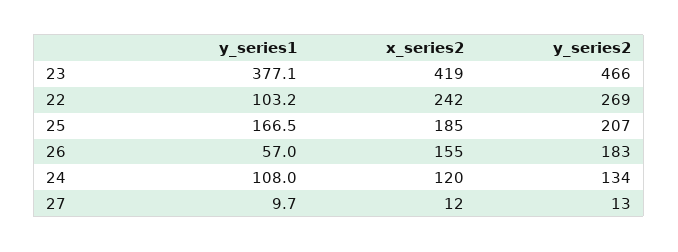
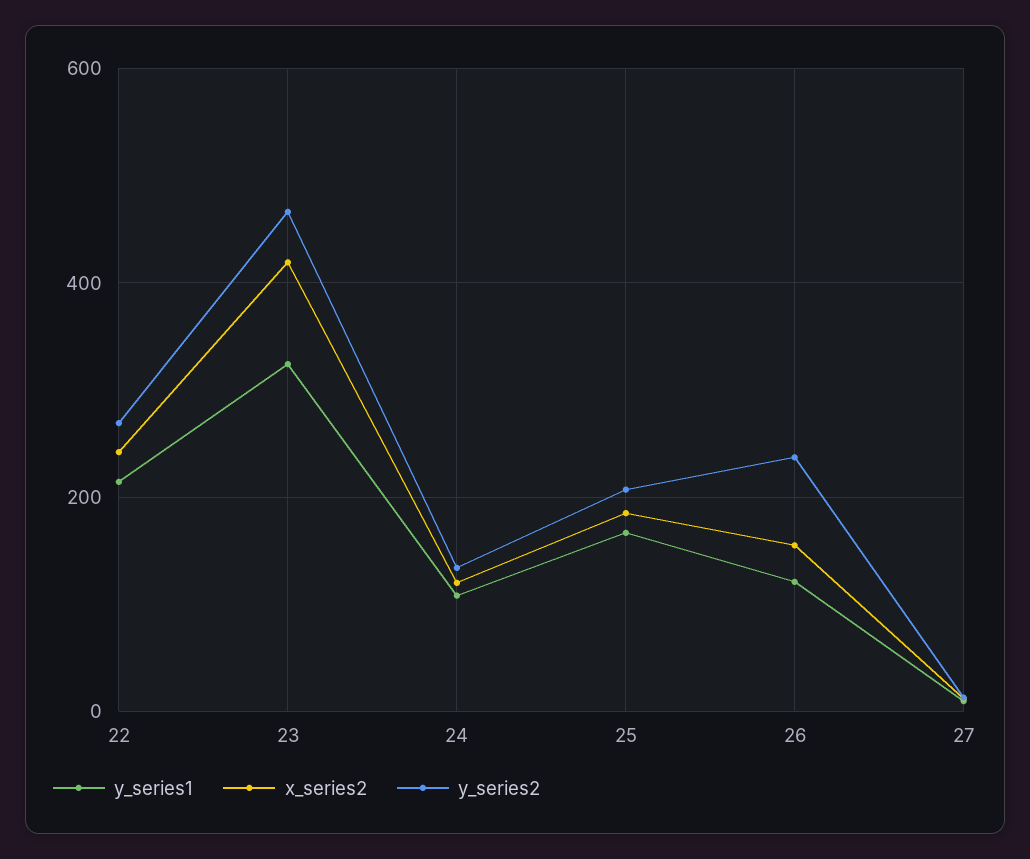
y_series1, 23: 377.1 -> 320
y_series1, 22: 103.2 -> 220
y_series1, 26: 57 -> 120
y_series2, 26: 183 -> 240

